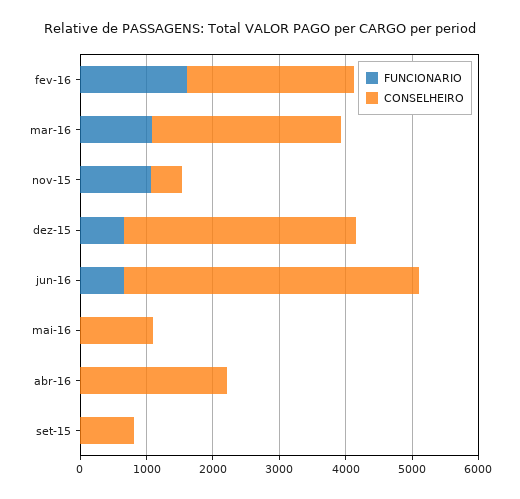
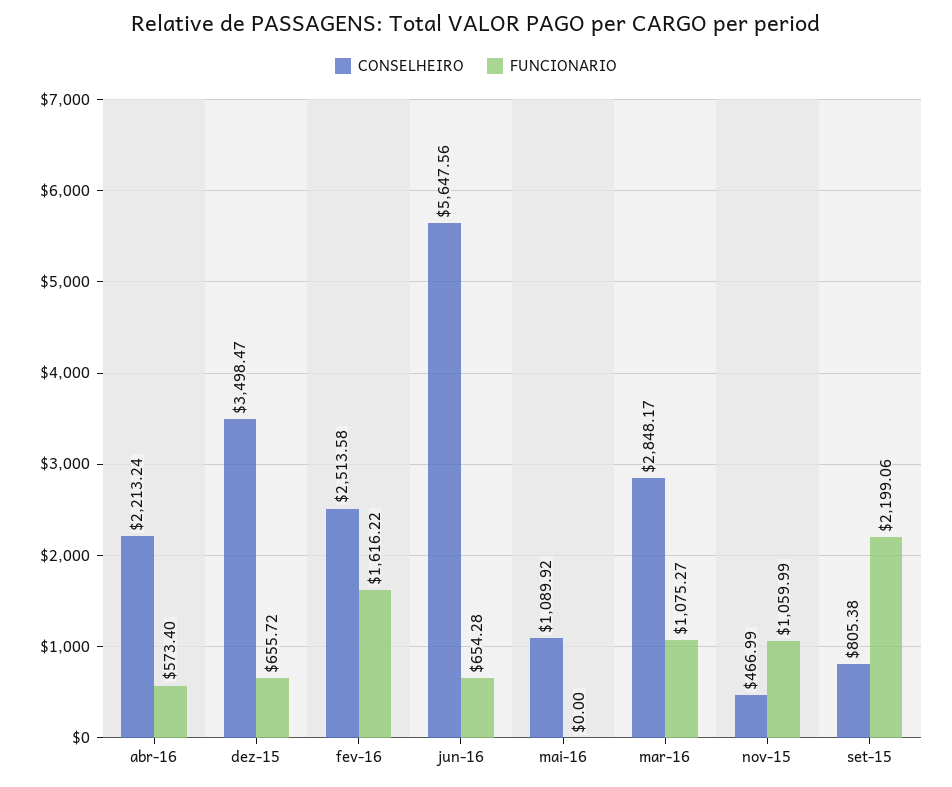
CONSELHEIRO, jun-16: 4400 -> 5647.56
FUNCIONARIO, abr-16: 0 -> 573.4
FUNCIONARIO, set-15: 0 -> 2199.06

